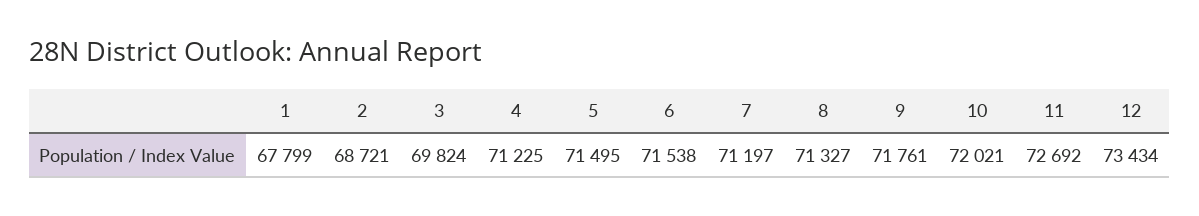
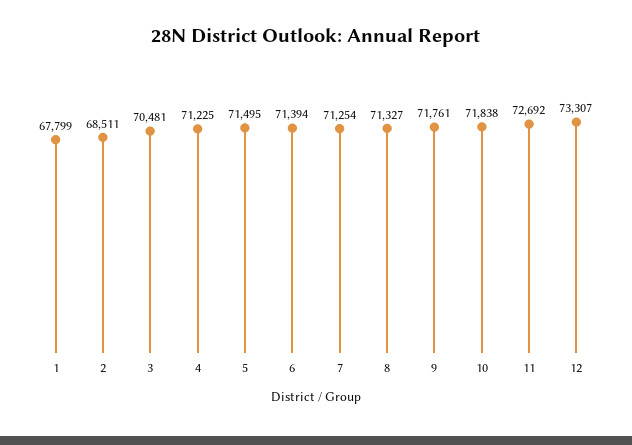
2: 68721 -> 68511
3: 69824 -> 70481
6: 71538 -> 71394
7: 71197 -> 71254
10: 72021 -> 71838
12: 73434 -> 73307

